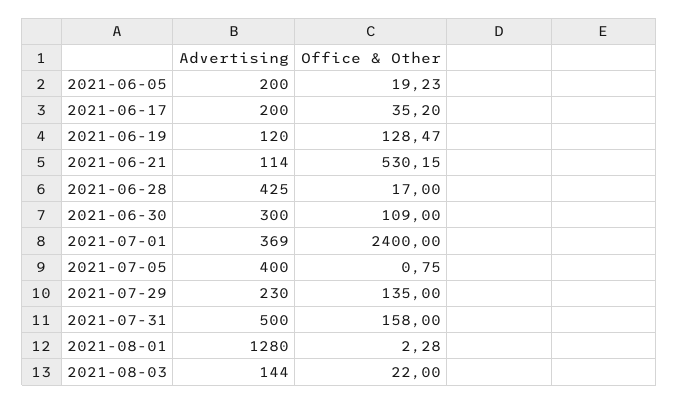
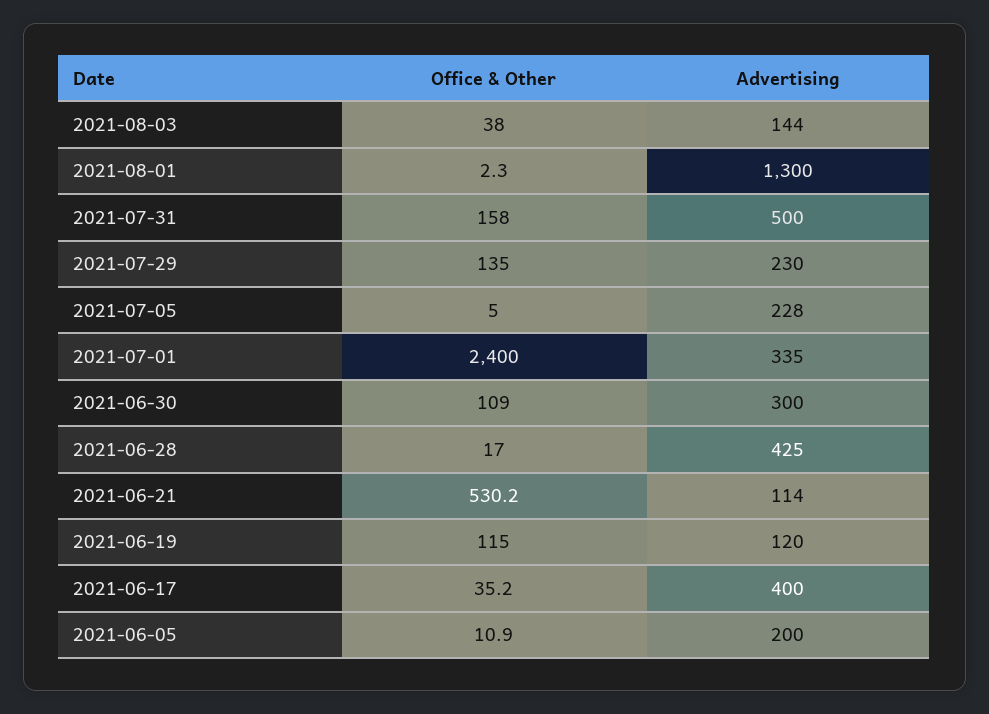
Office & Other, 2021-06-05: 19.23 -> 10.9
Advertising, 2021-06-17: 200 -> 400
Office & Other, 2021-06-19: 128.47 -> 115
Advertising, 2021-07-01: 369 -> 335
Advertising, 2021-07-05: 400 -> 228
Office & Other, 2021-07-05: 0.75 -> 5
Advertising, 2021-08-01: 1280 -> 1300
Office & Other, 2021-08-03: 22 -> 38

